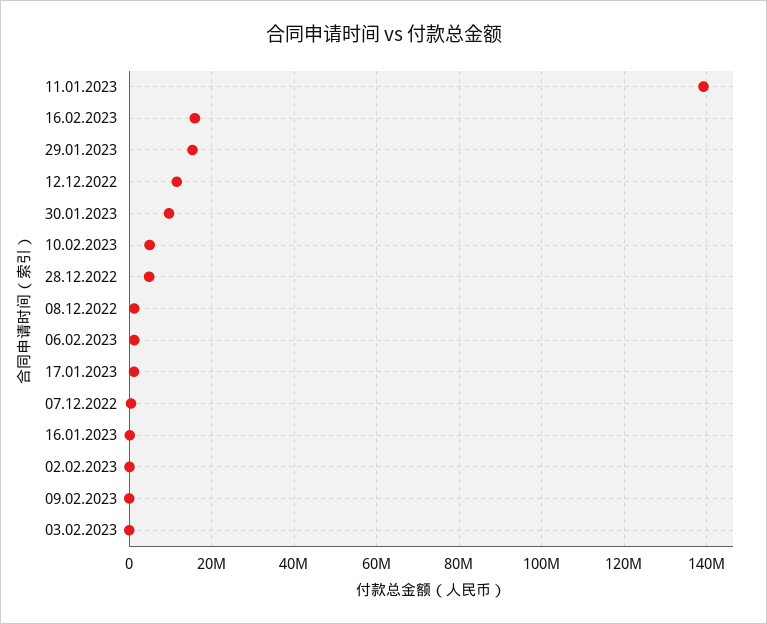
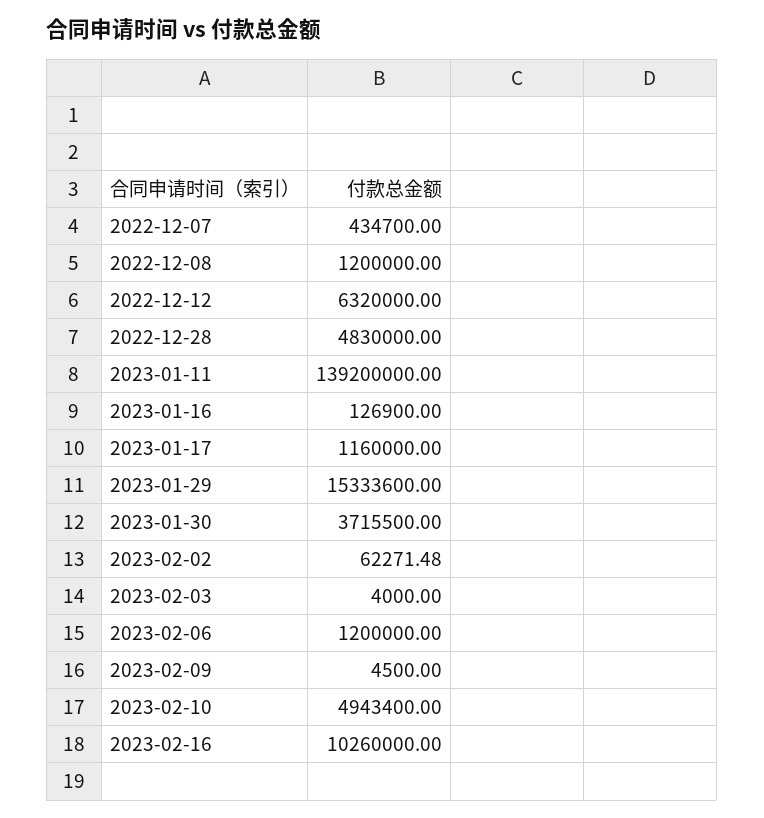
16.02.2023: 16000000 -> 10260000
12.12.2022: 12000000 -> 6320000
30.01.2023: 10000000 -> 3715500

